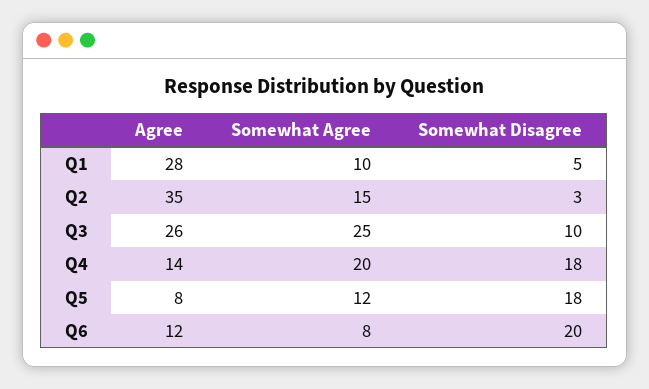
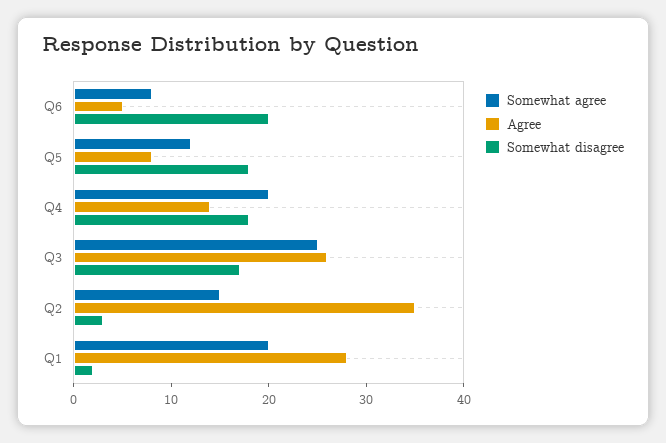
Somewhat Agree, Q1: 10 -> 20
Somewhat Disagree, Q1: 5 -> 2
Somewhat Disagree, Q3: 10 -> 17
Agree, Q6: 12 -> 5

